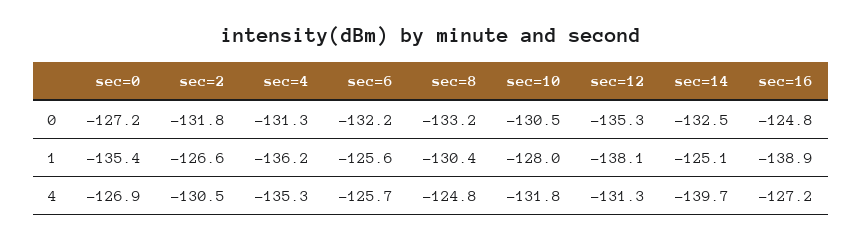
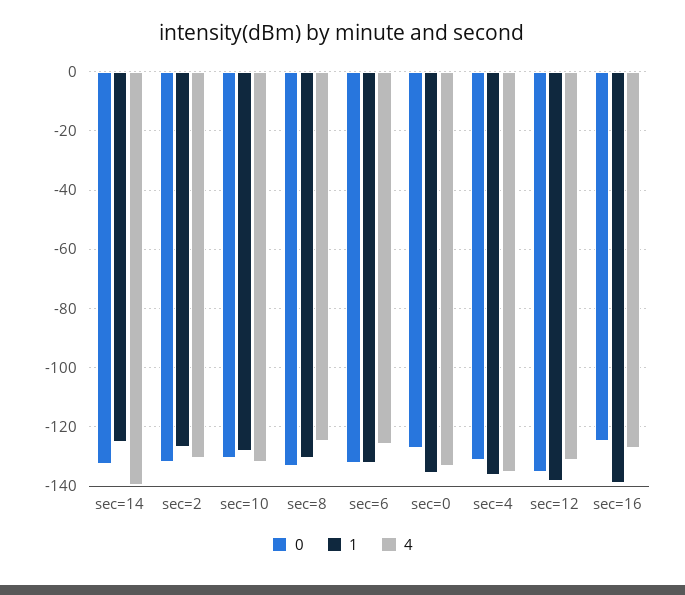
1, sec=6: -125.6 -> -132.5
4, sec=0: -126.9 -> -132.5

